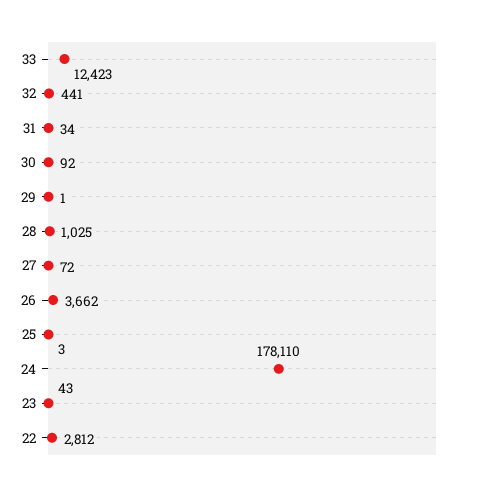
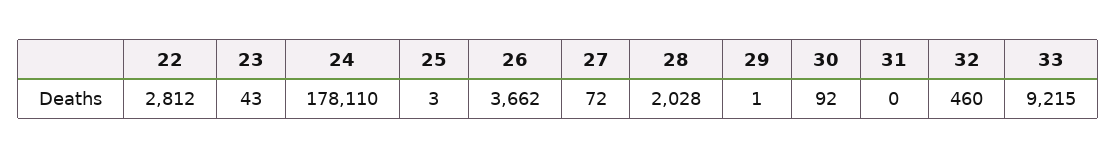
33: 12423 -> 9215
32: 441 -> 460
31: 34 -> 0
28: 1025 -> 2028

